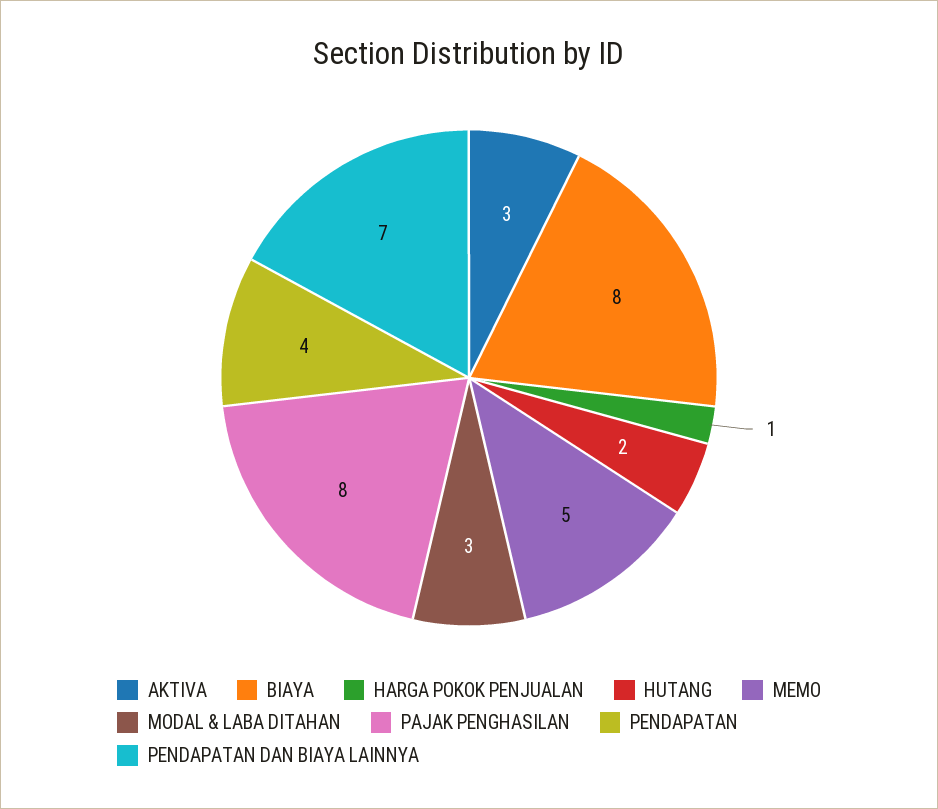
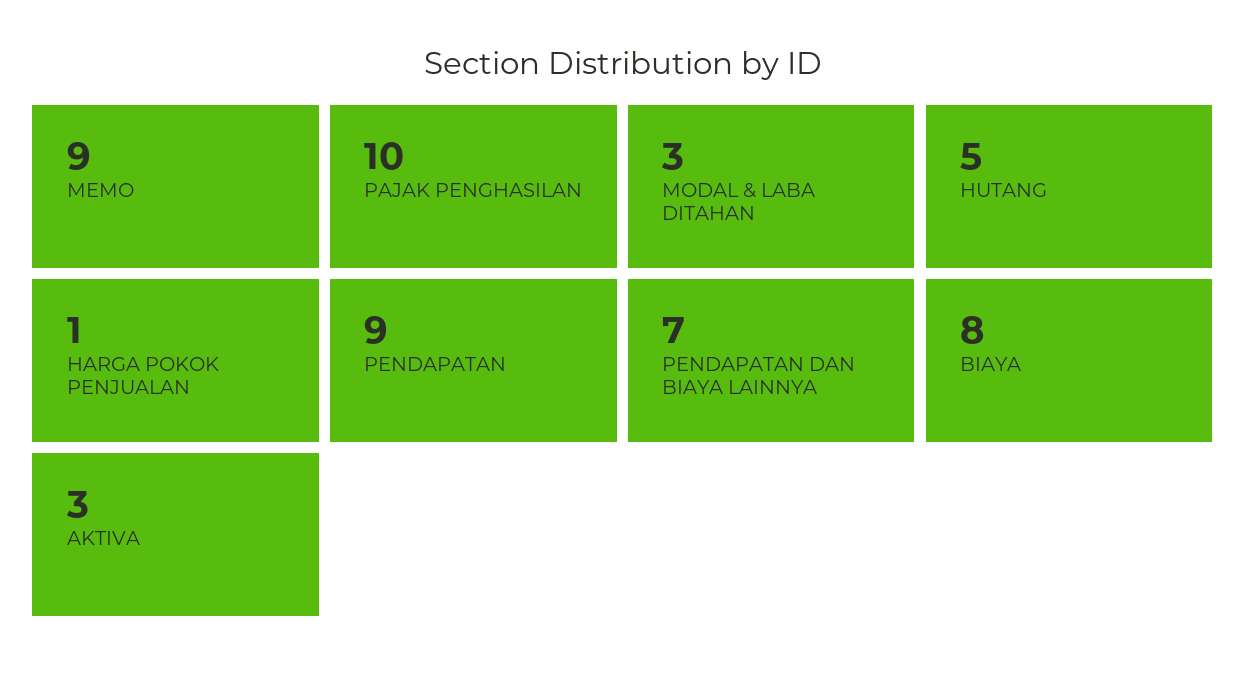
HUTANG: 2 -> 5
MEMO: 5 -> 9
PAJAK PENGHASILAN: 8 -> 10
PENDAPATAN: 4 -> 9

